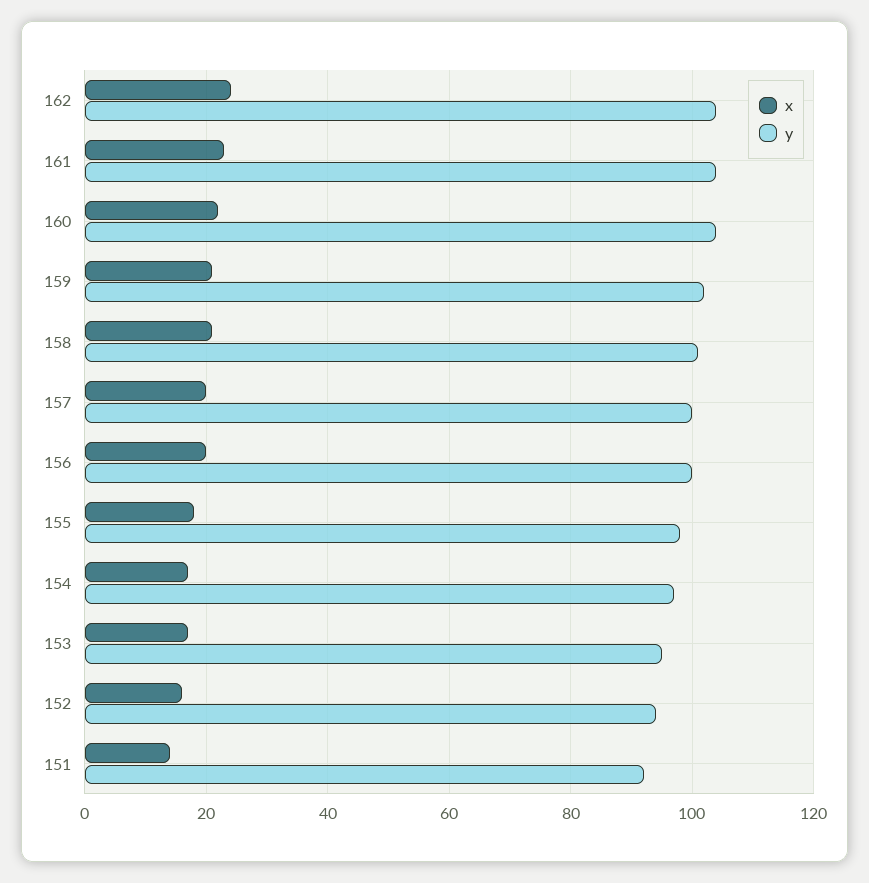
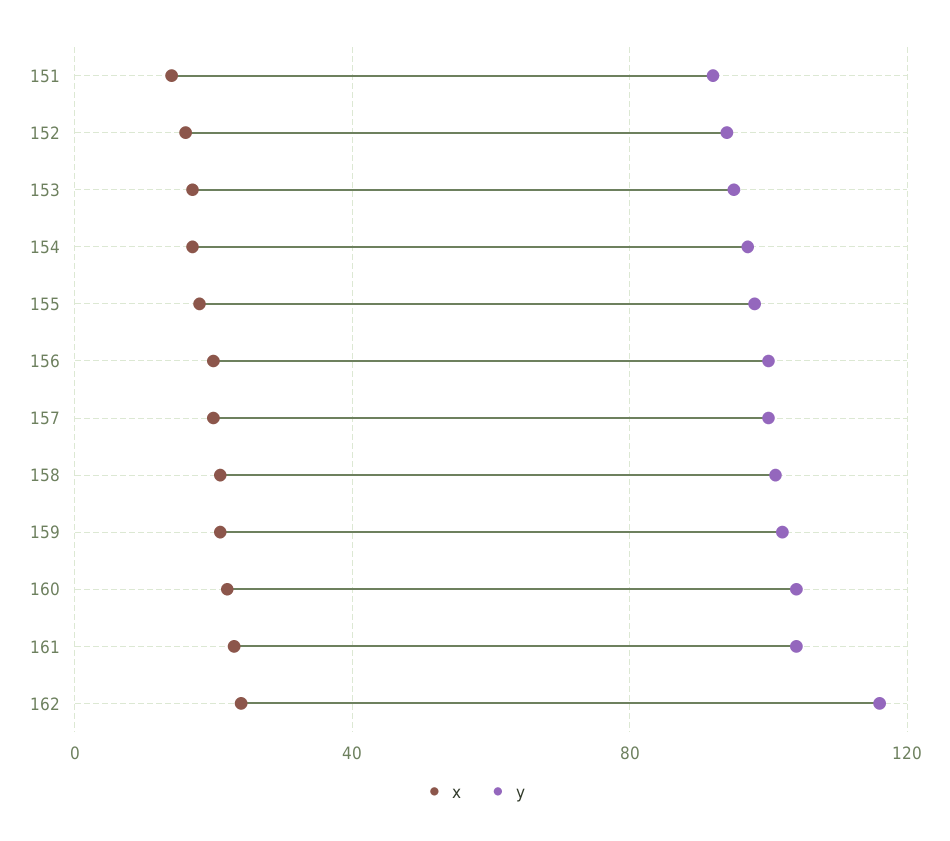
y, 162: 105 -> 115

